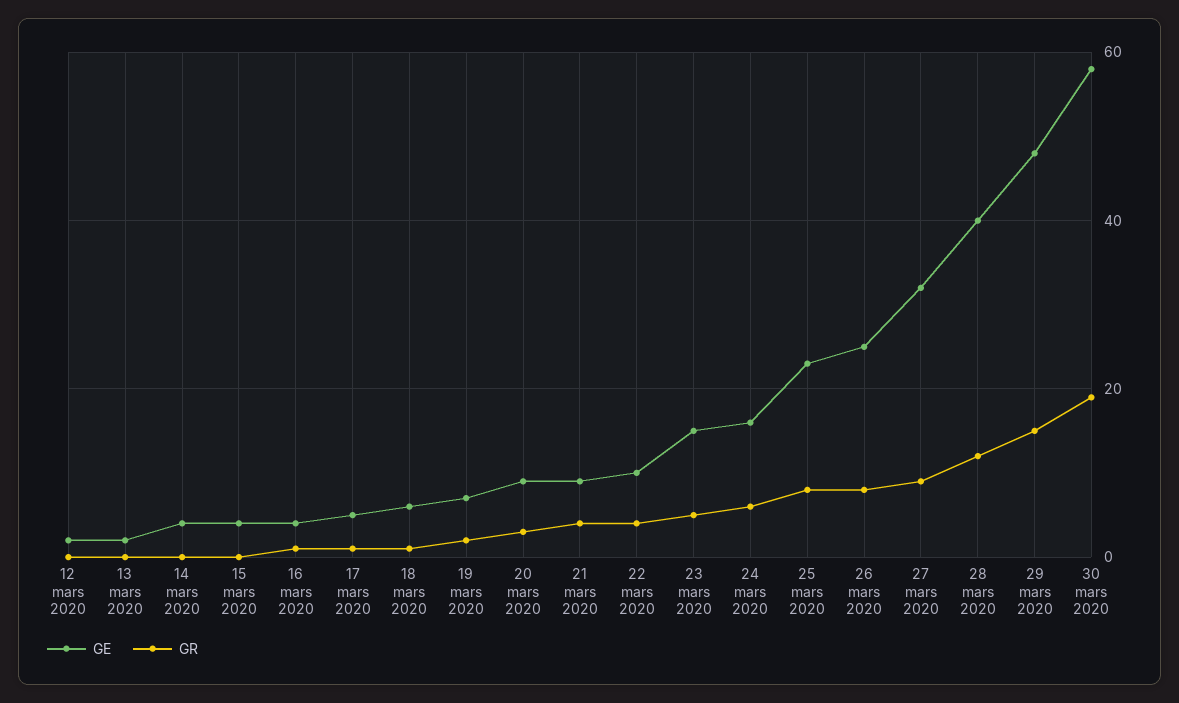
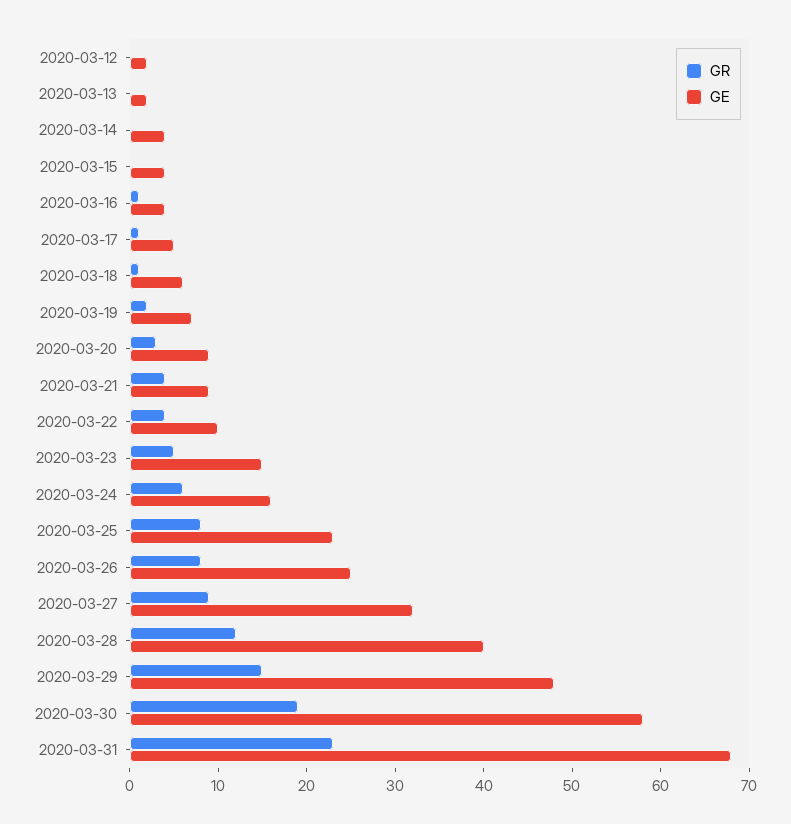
GR, 2020-03-31: none -> 23
GE, 2020-03-31: none -> 68

